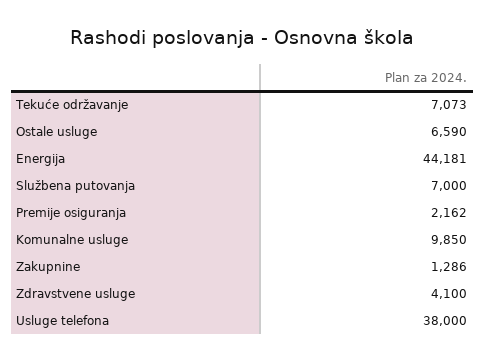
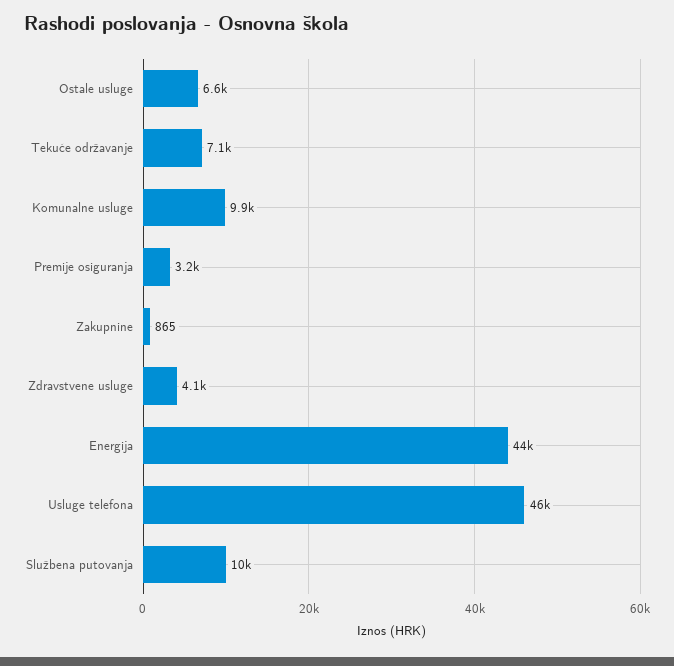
Službena putovanja: 7000 -> 10000
Premije osiguranja: 2162 -> 3200
Zakupnine: 1286 -> 865
Usluge telefona: 38000 -> 46000

